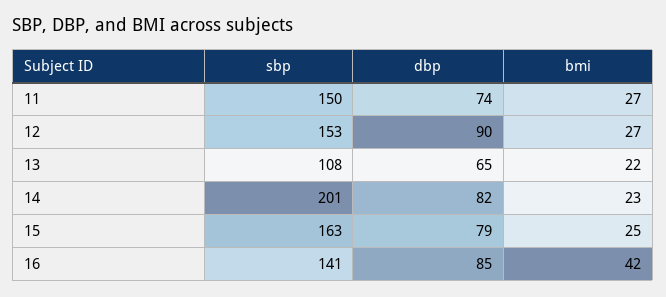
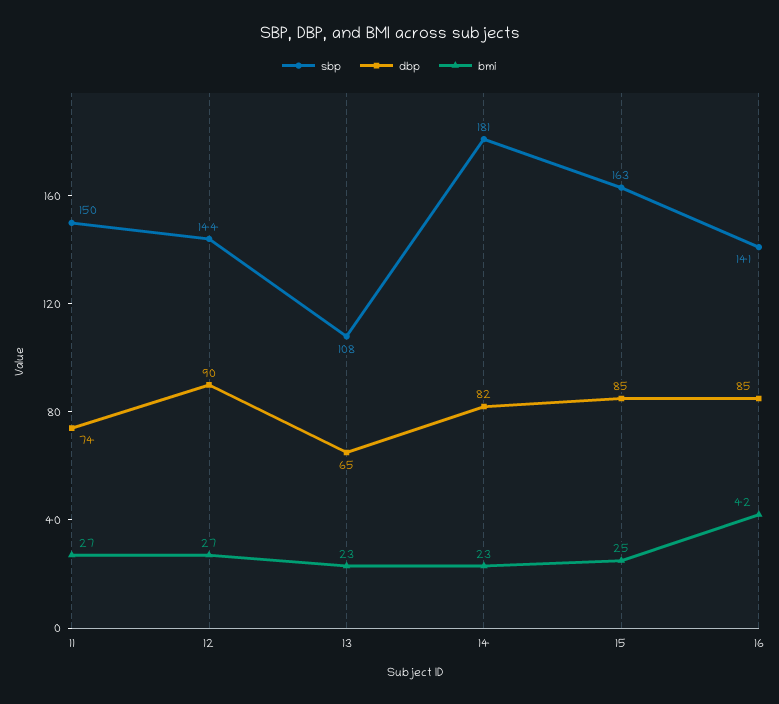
sbp, 12: 153 -> 144
bmi, 13: 22 -> 23
sbp, 14: 201 -> 181
dbp, 15: 79 -> 85

